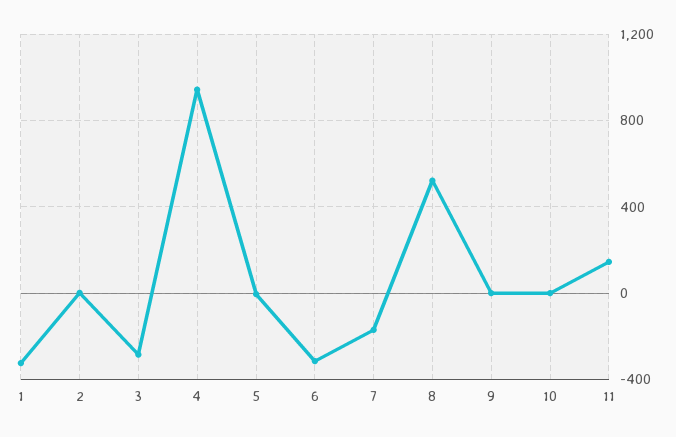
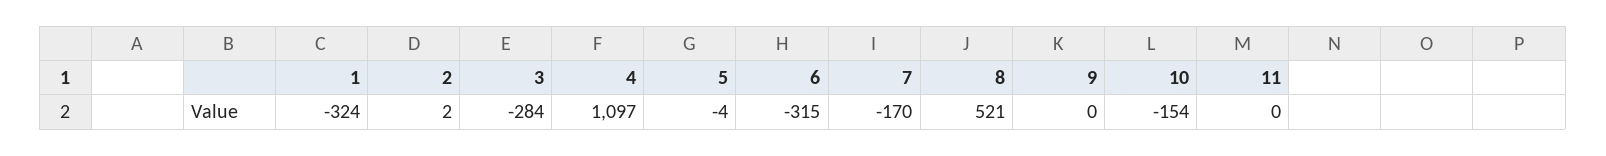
4: 950 -> 1097
10: 0 -> -154
11: 150 -> 0

